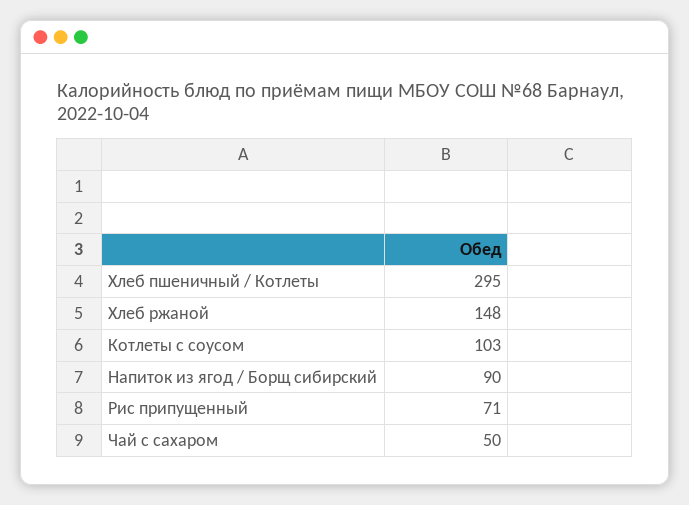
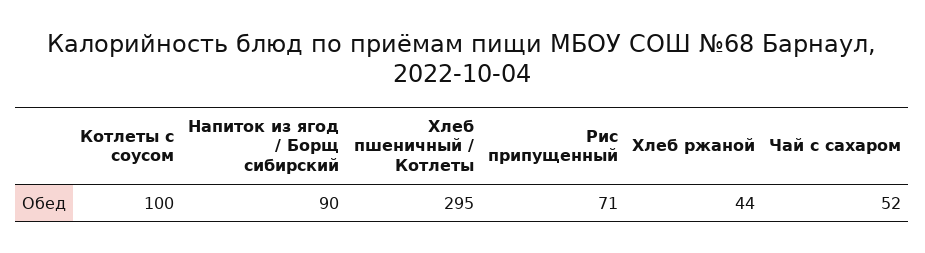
Хлеб ржаной: 148 -> 44
Котлеты с соусом: 103 -> 100
Чай с сахаром: 50 -> 52

